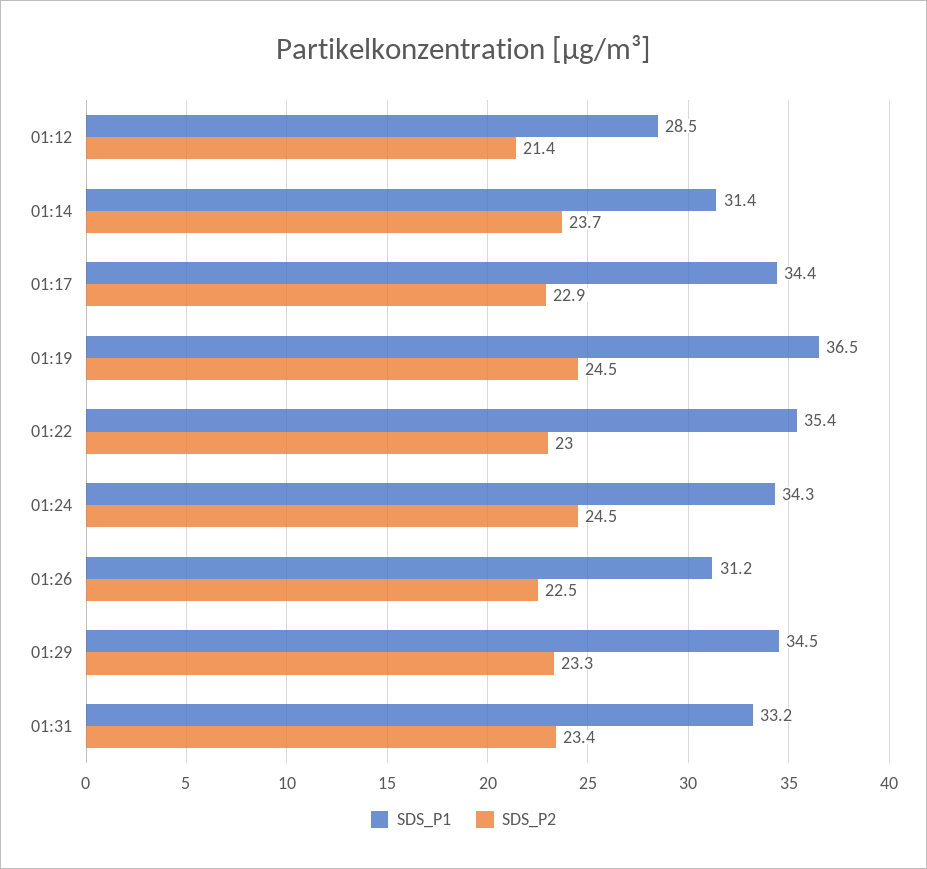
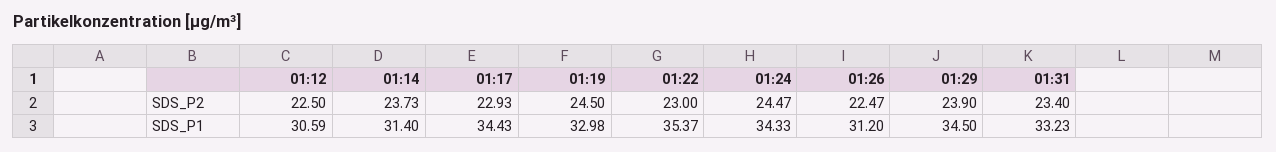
SDS_P1, 01:12: 28.5 -> 30.59
SDS_P2, 01:12: 21.4 -> 22.5
SDS_P1, 01:19: 36.5 -> 32.98
SDS_P2, 01:29: 23.3 -> 23.9

